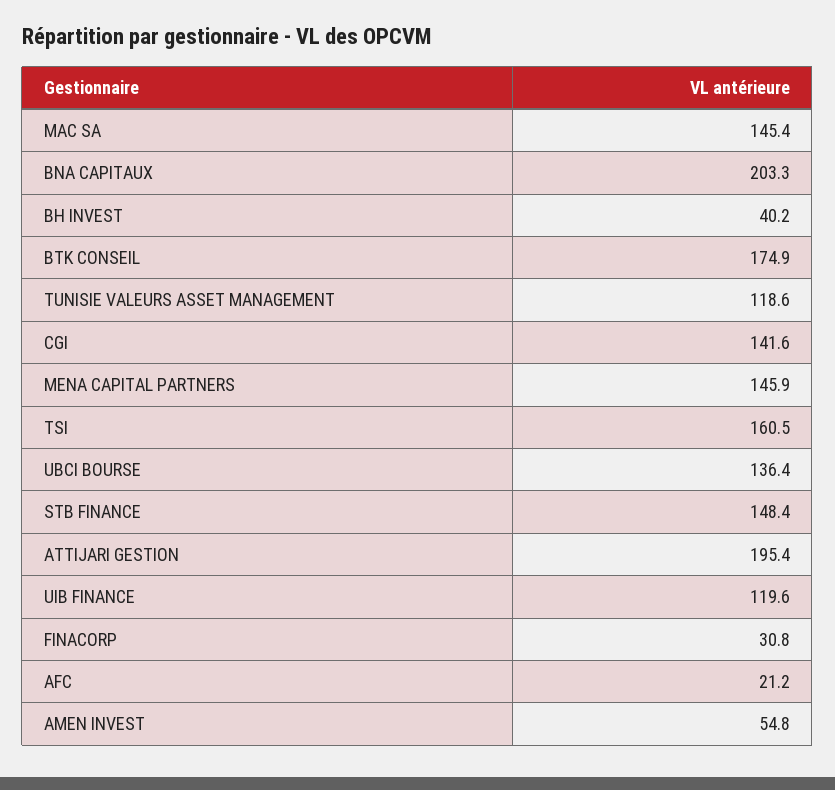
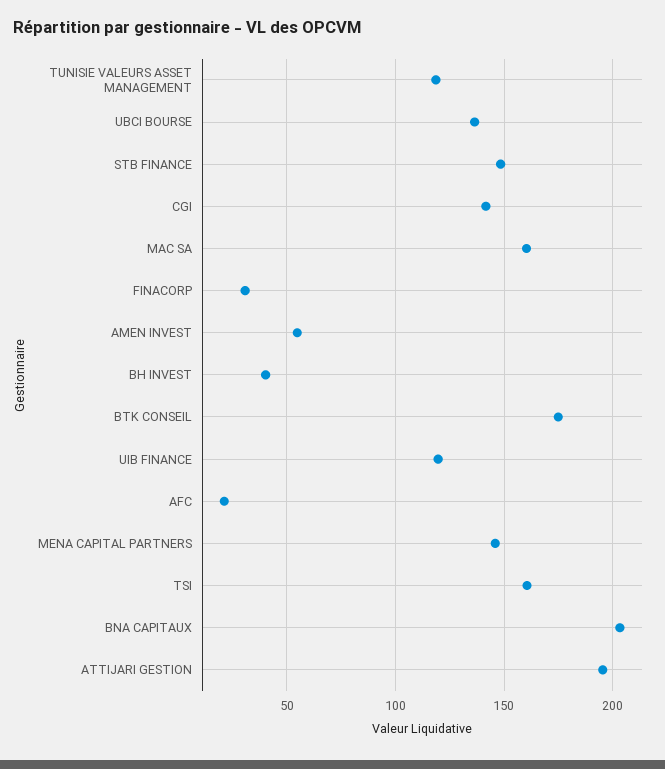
MAC SA: 145.4 -> 160

